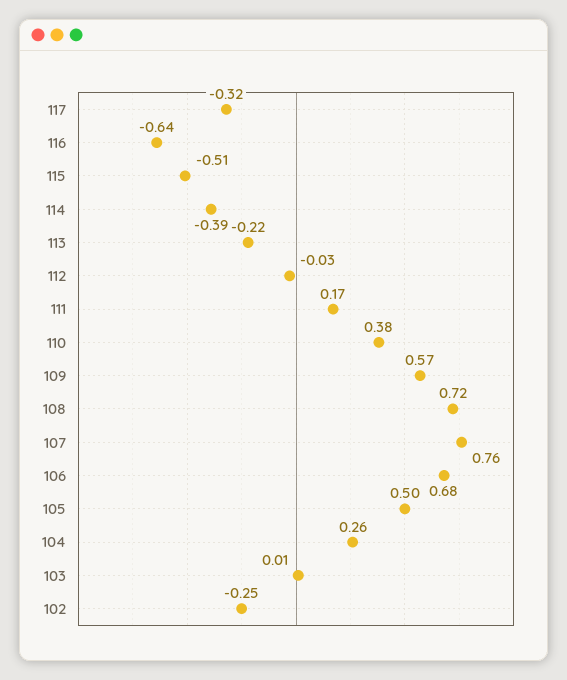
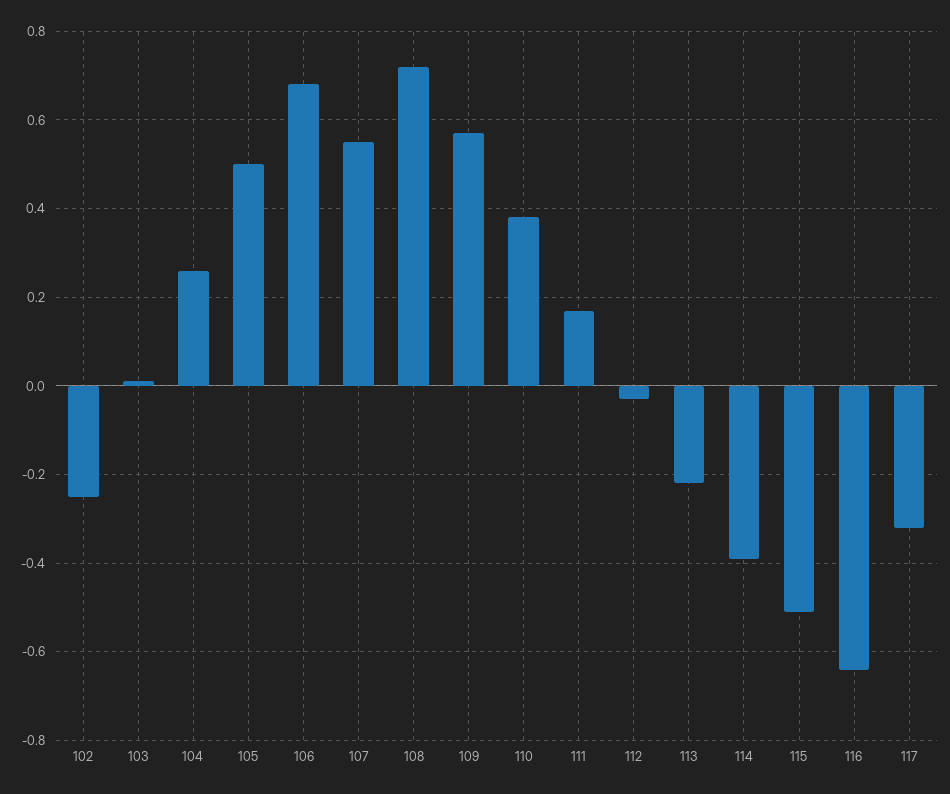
107: 0.76 -> 0.55

